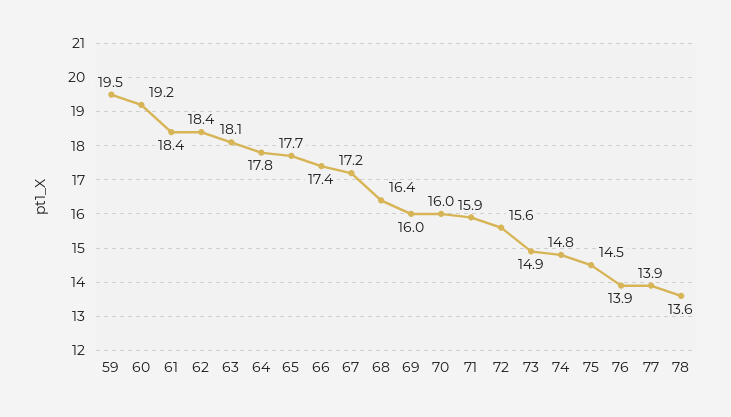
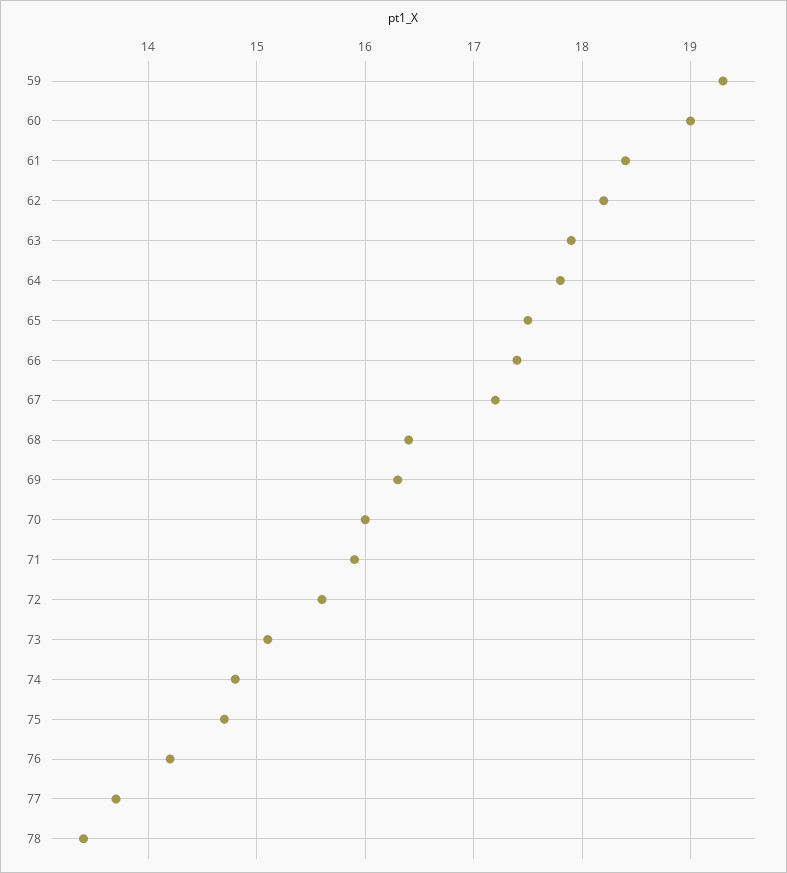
59: 19.5 -> 19.3
60: 19.2 -> 19
62: 18.4 -> 18.2
63: 18.1 -> 17.9
65: 17.7 -> 17.5
69: 16 -> 16.3
73: 14.9 -> 15.1
75: 14.5 -> 14.7
76: 13.9 -> 14.2
77: 13.9 -> 13.7
78: 13.6 -> 13.4

